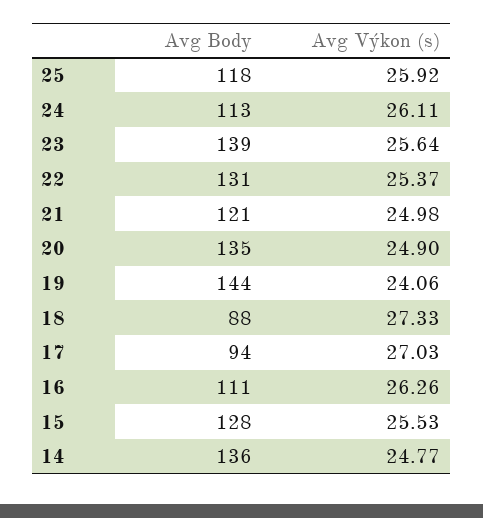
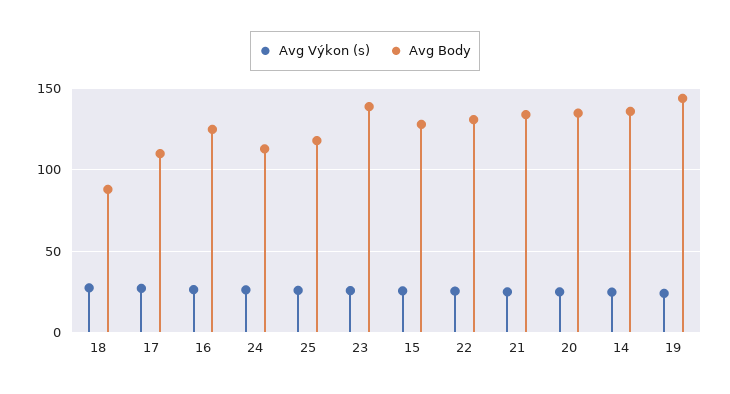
Avg Body, 21: 121 -> 135
Avg Body, 17: 94 -> 110
Avg Body, 16: 111 -> 125

